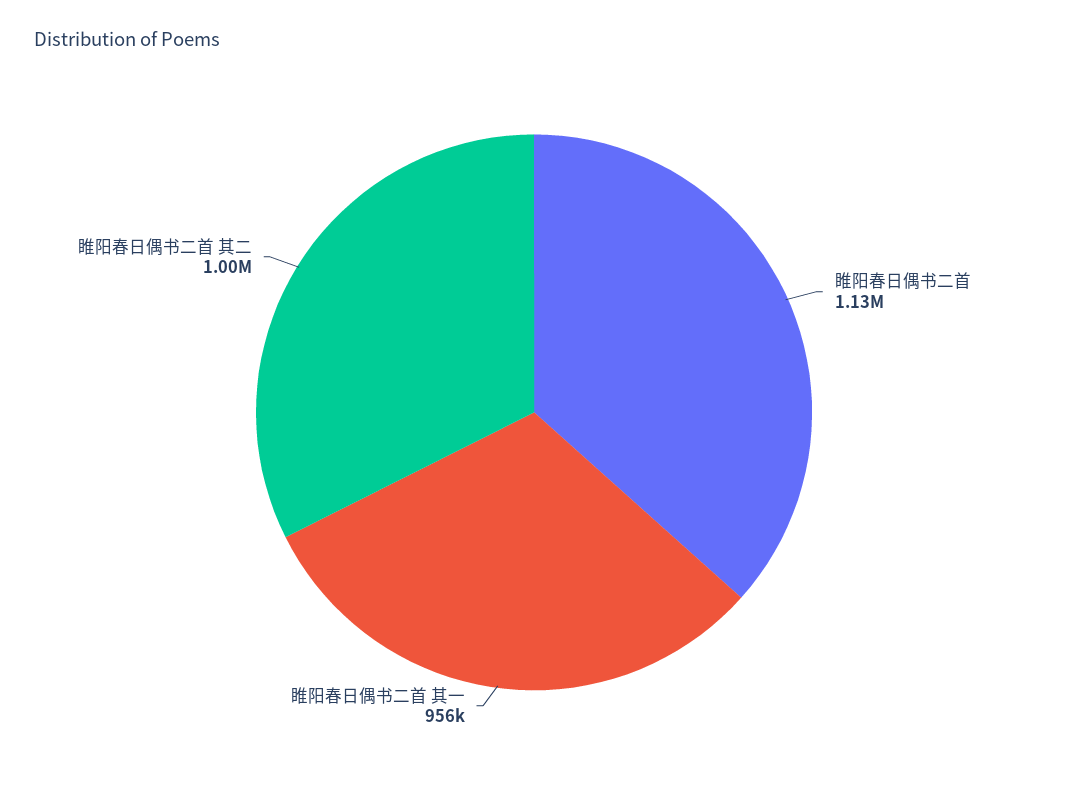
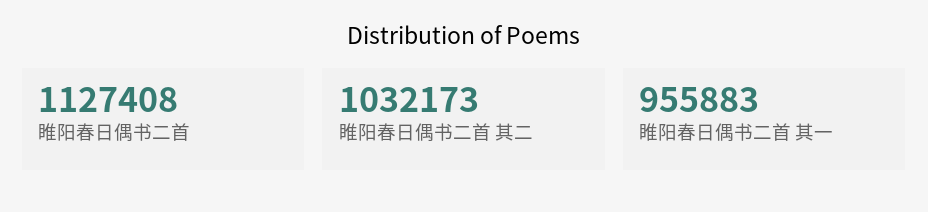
睢阳春日偶书二首 其二: 1000000 -> 1032173

